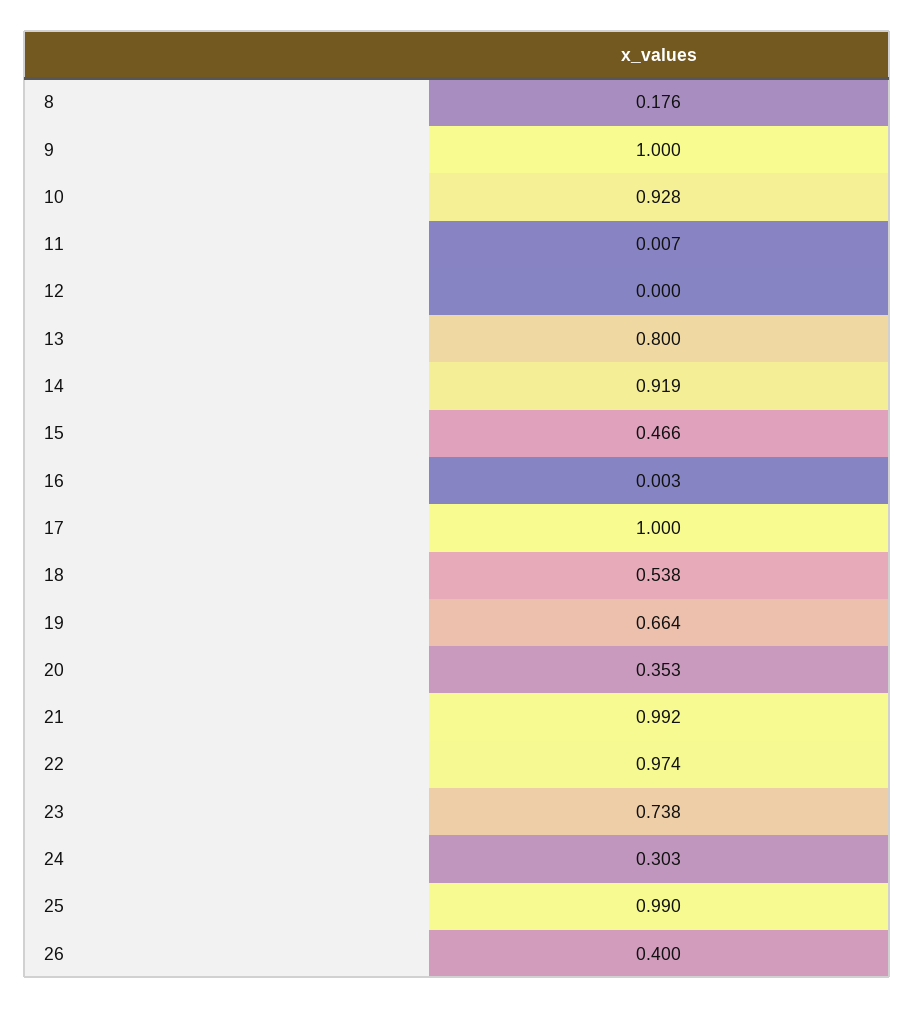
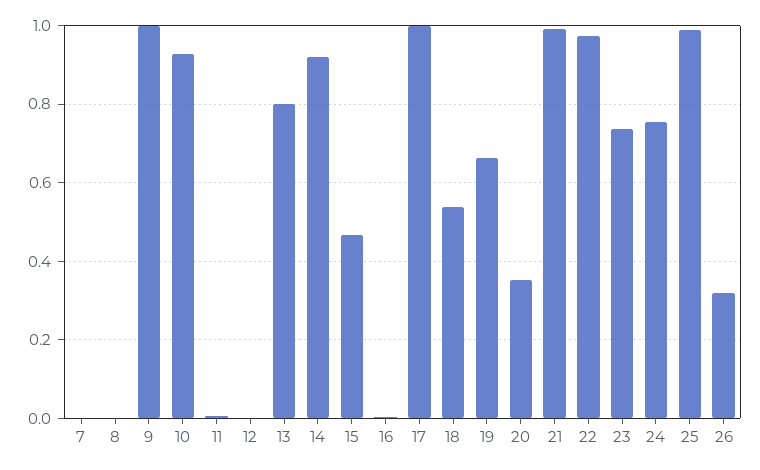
8: 0.176 -> 0
24: 0.303 -> 0.76
26: 0.4 -> 0.32
7: none -> 0

